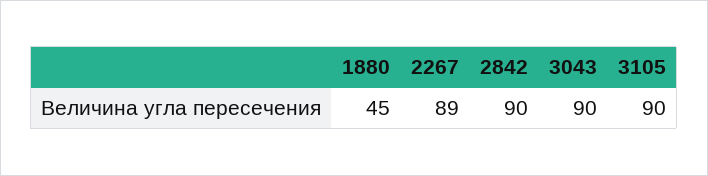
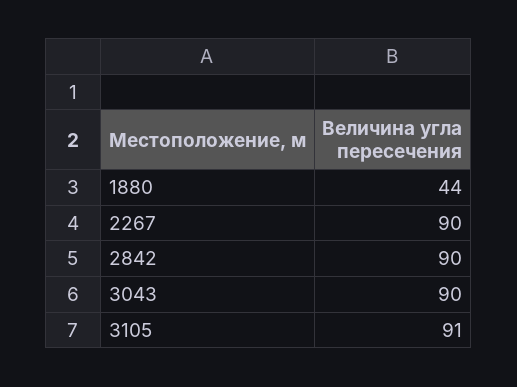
1880: 45 -> 44
2267: 89 -> 90
3105: 90 -> 91

